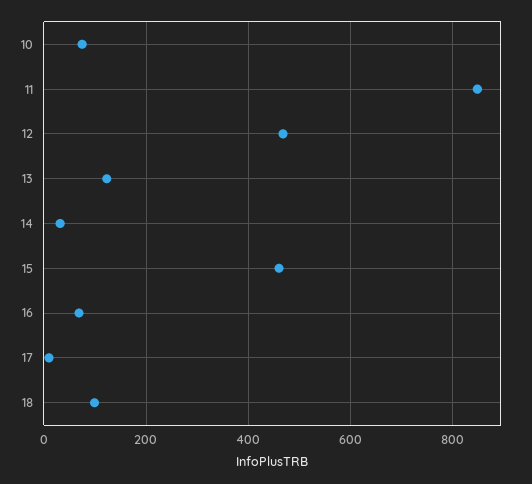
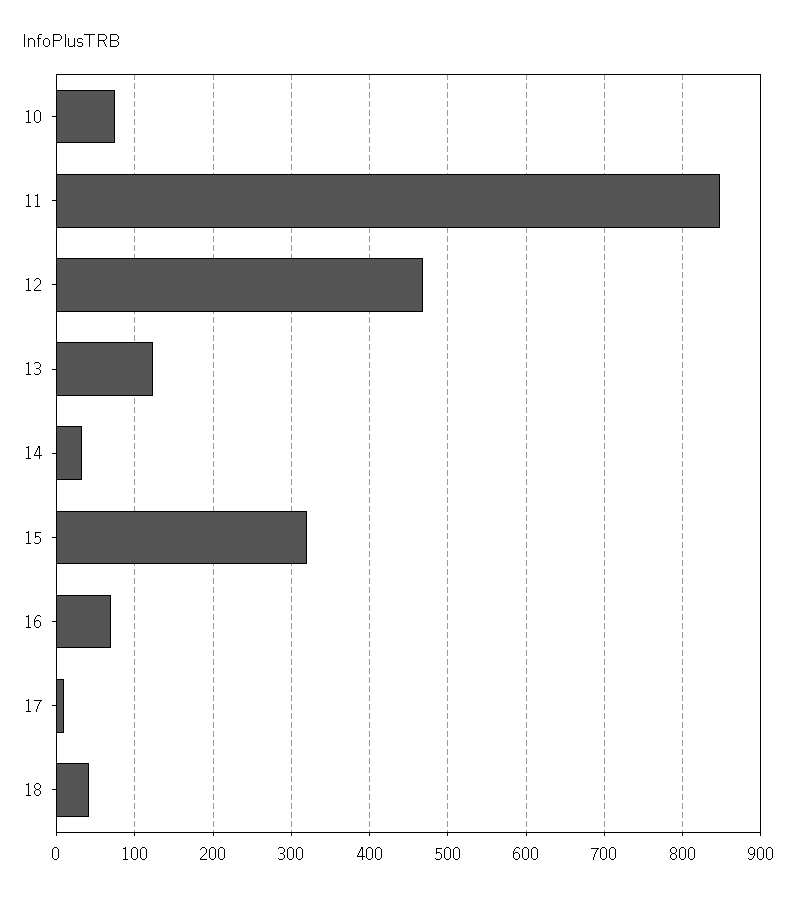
15: 460 -> 320
18: 100 -> 40

